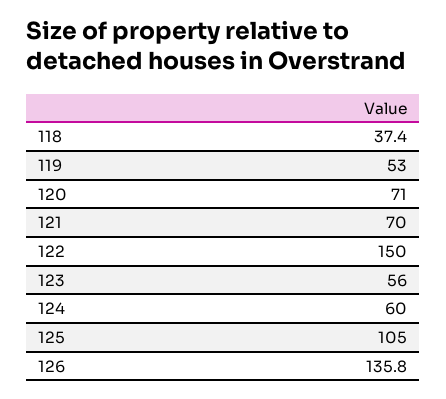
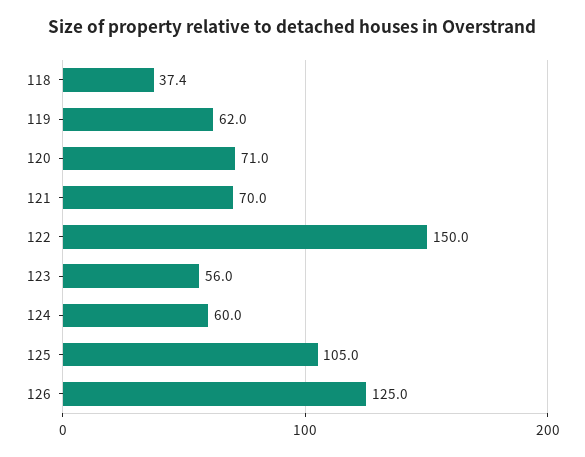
119: 53 -> 62
126: 135.8 -> 125

